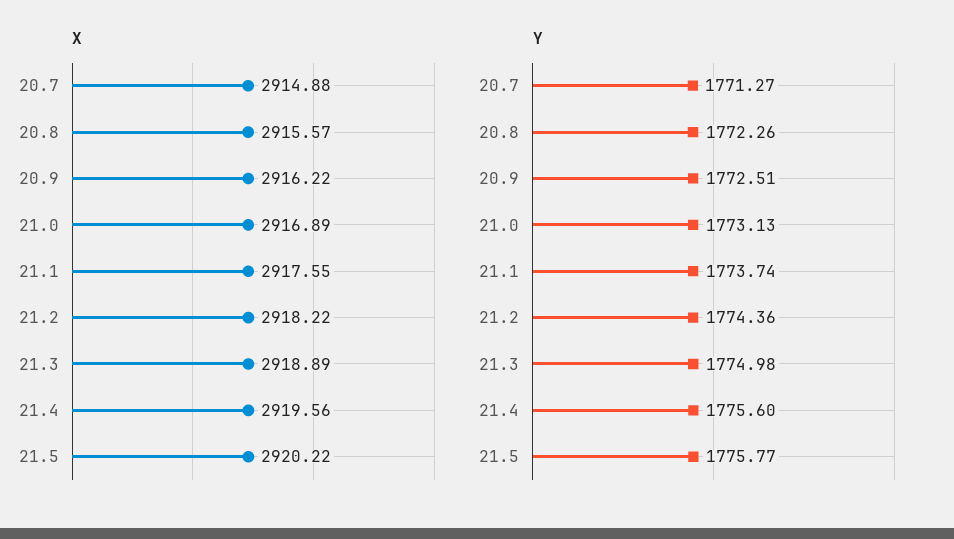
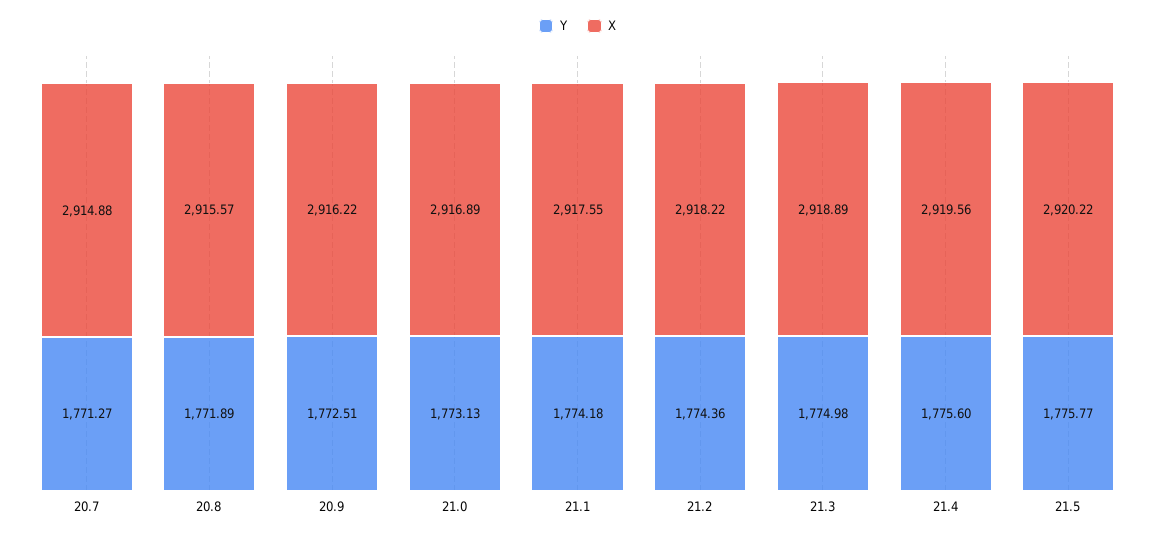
Y, 20.8: 1772.26 -> 1771.89
Y, 21.1: 1773.74 -> 1774.18

